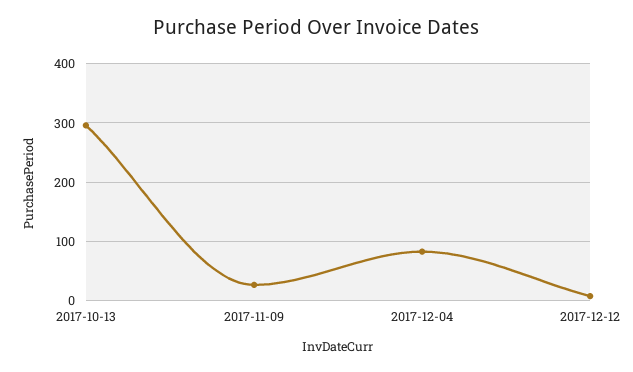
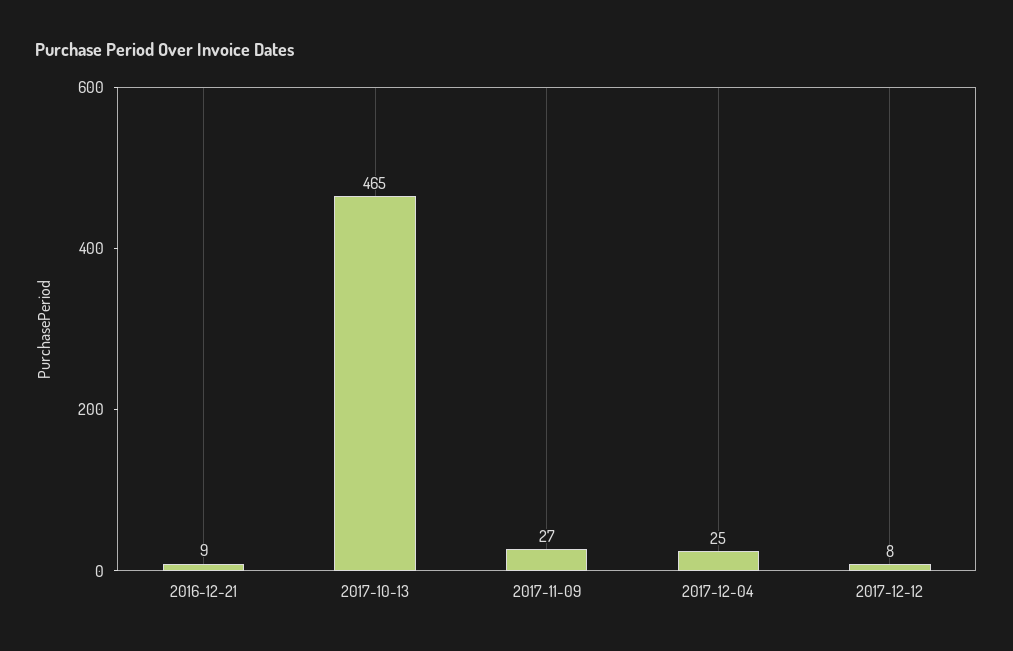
2017-10-13: 300 -> 465
2017-12-04: 80 -> 25
2016-12-21: none -> 9

